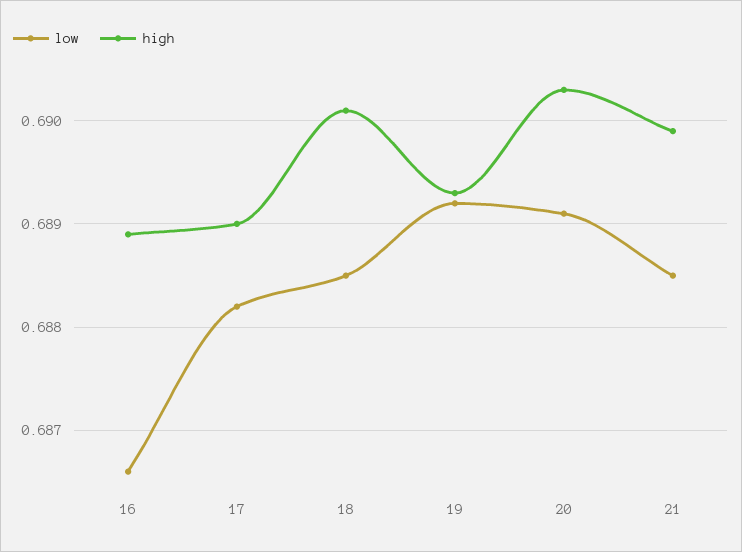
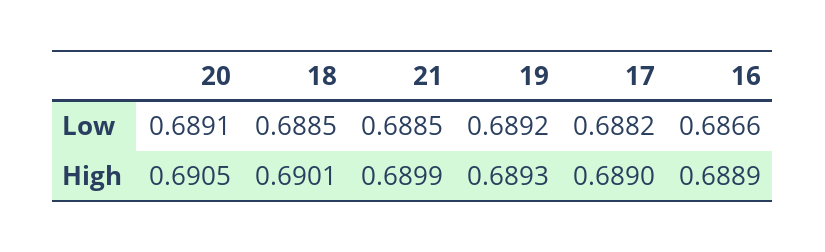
high, 20: 0.6903 -> 0.6905

